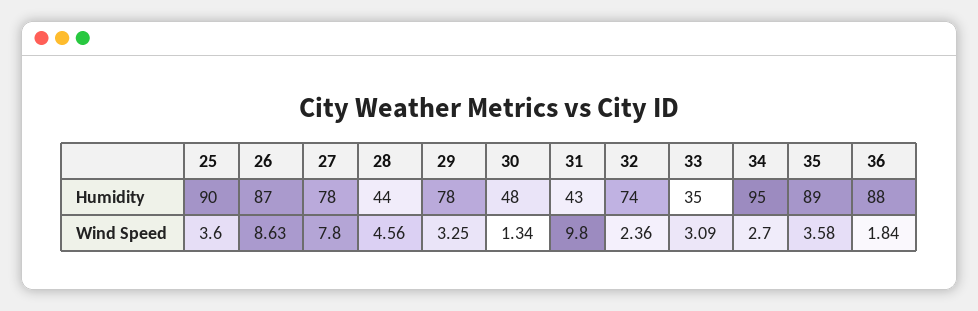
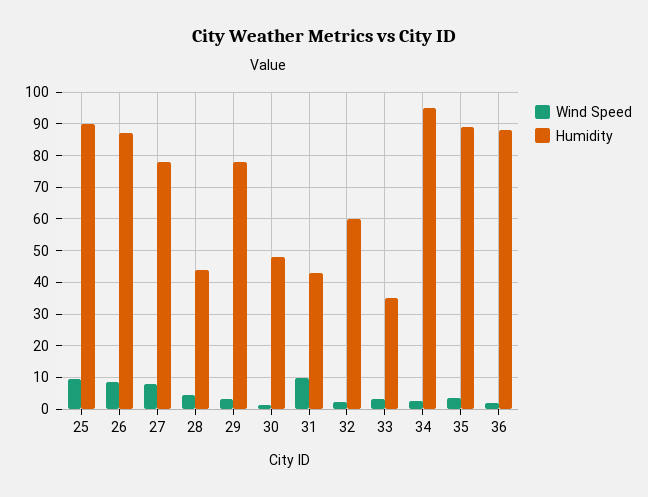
Humidity, 32: 74 -> 60
Wind Speed, 25: 3.6 -> 10

